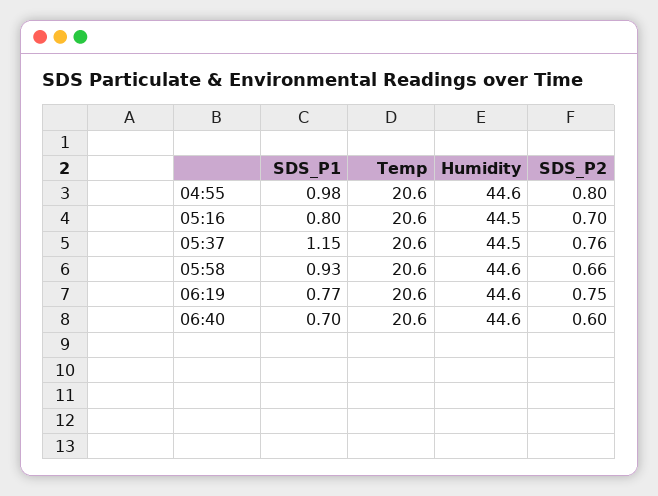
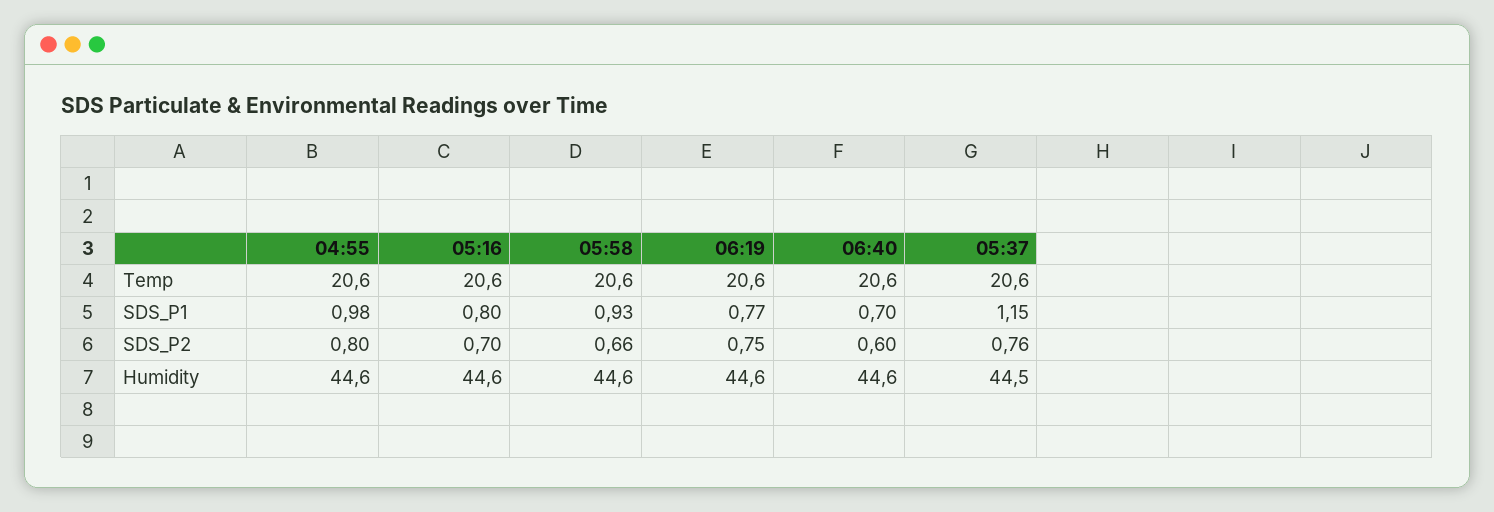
Humidity, 05:16: 44.5 -> 44.6

